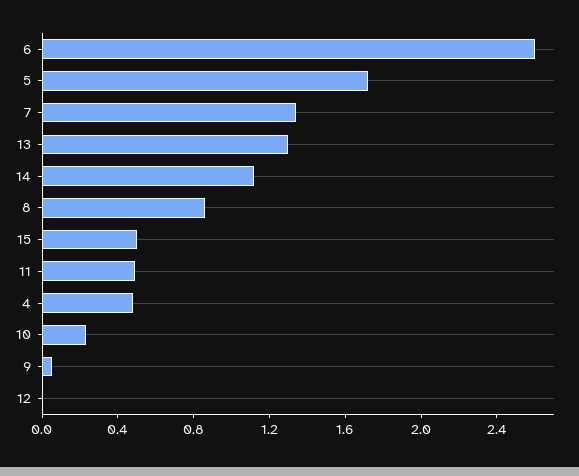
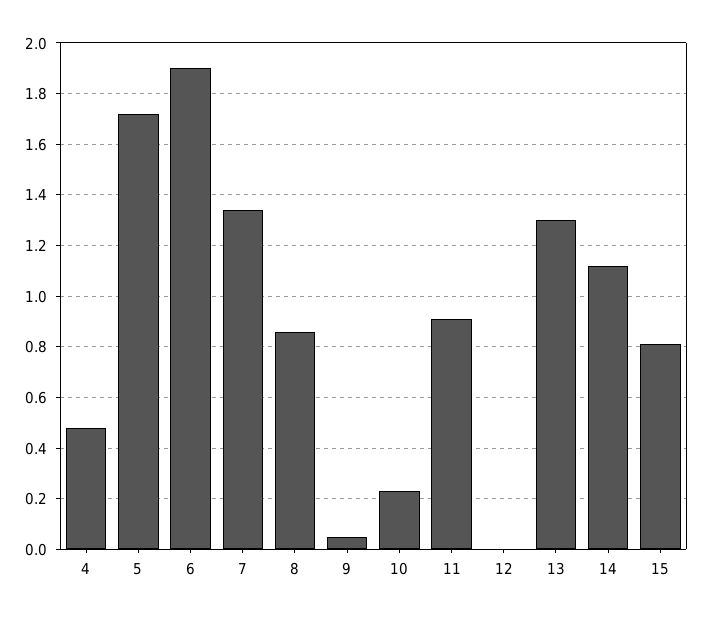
6: 2.6 -> 1.9
15: 0.5 -> 0.8
11: 0.5 -> 0.9

